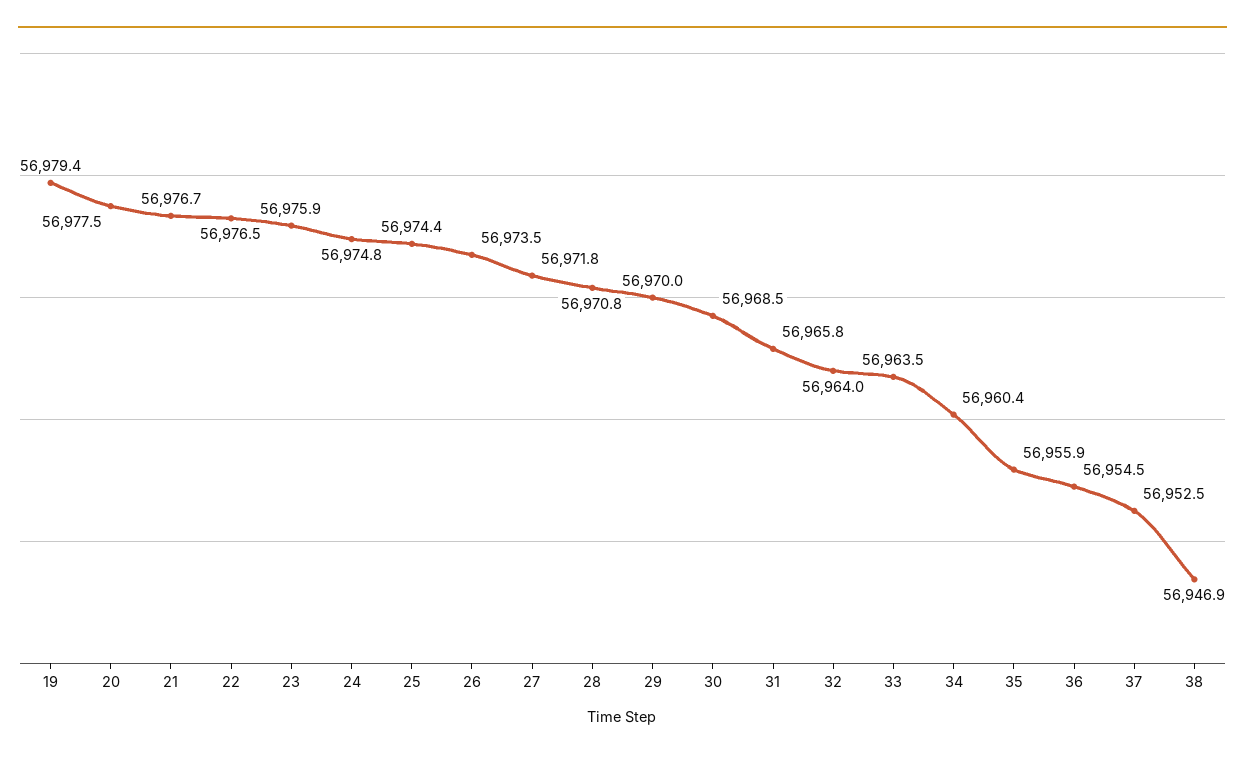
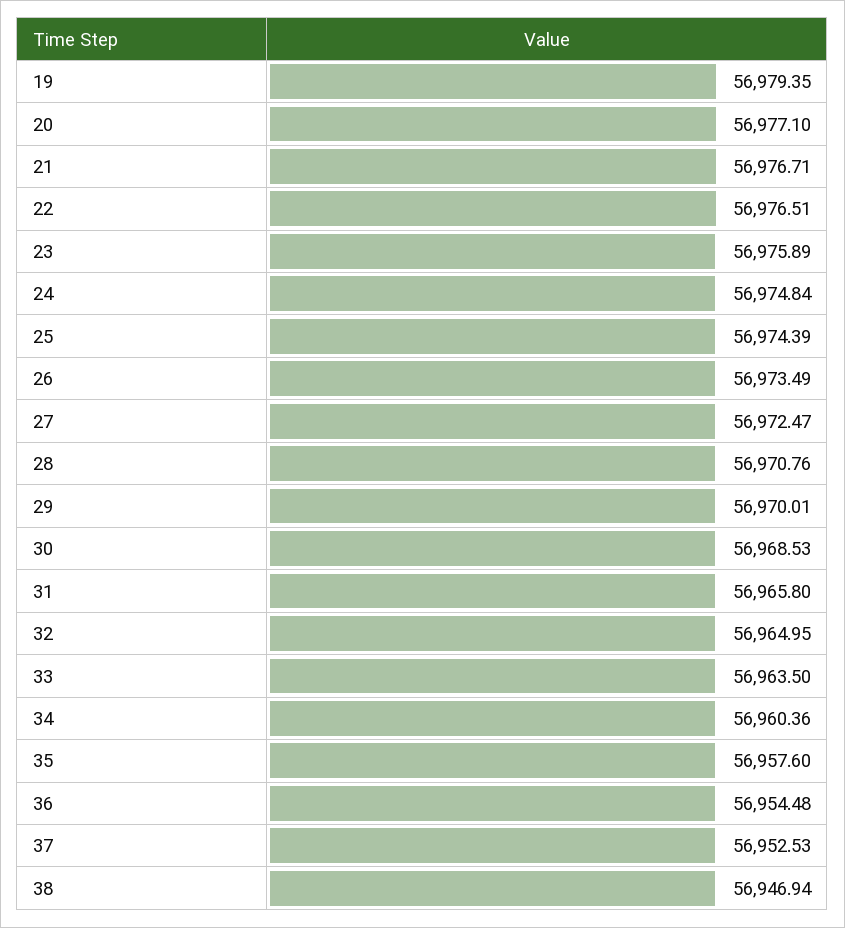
20: 56977.5 -> 56977.1
27: 56971.8 -> 56972.47
32: 56964 -> 56964.95
35: 56955.9 -> 56957.6

